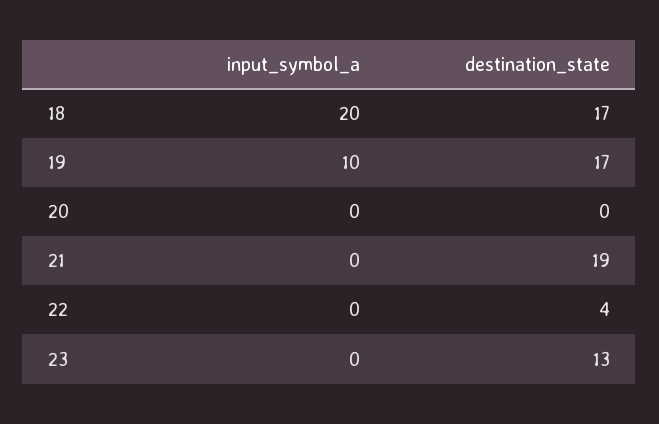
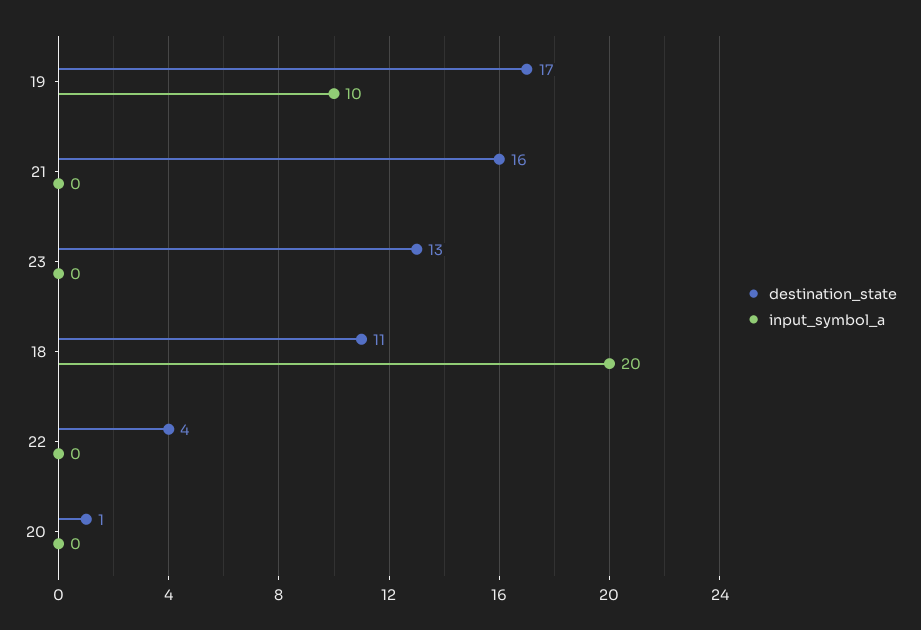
destination_state, 18: 17 -> 11
destination_state, 20: 0 -> 1
destination_state, 21: 19 -> 16

